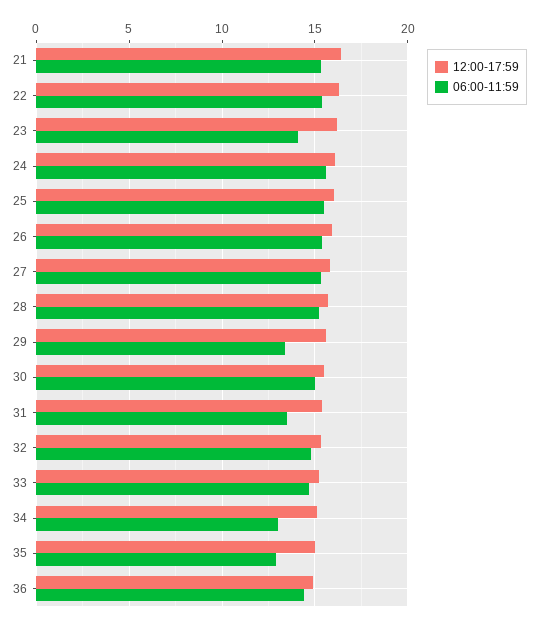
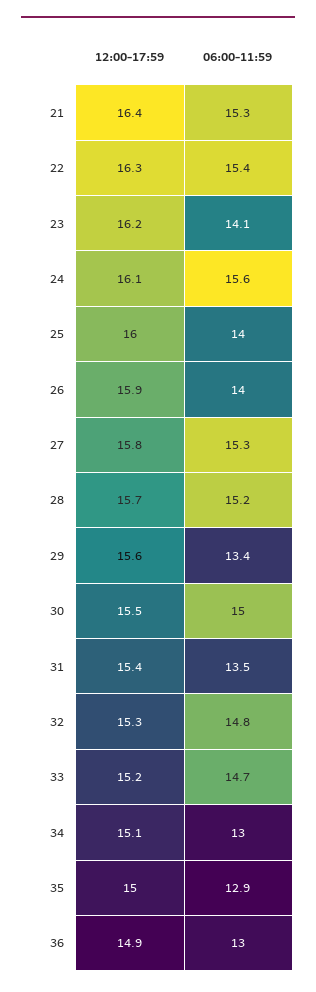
06:00-11:59, 25: 15.5 -> 14
06:00-11:59, 26: 15.5 -> 14
06:00-11:59, 36: 14.5 -> 13

